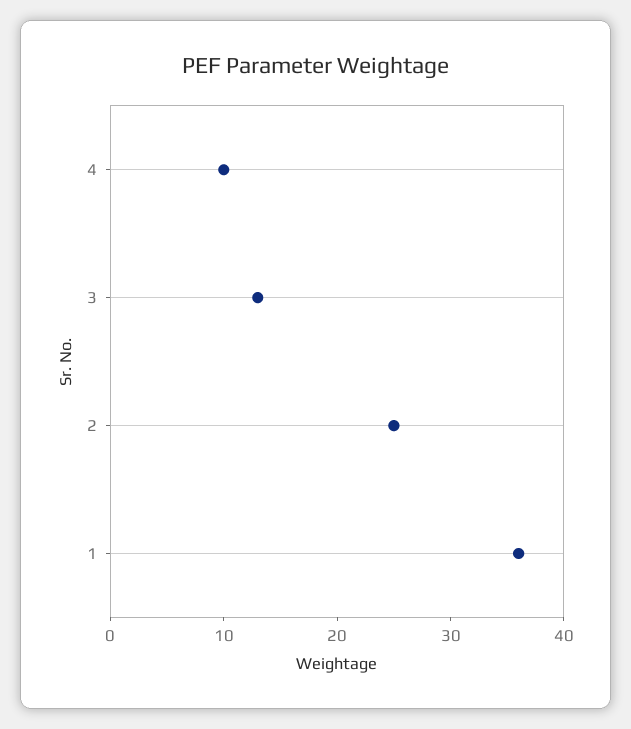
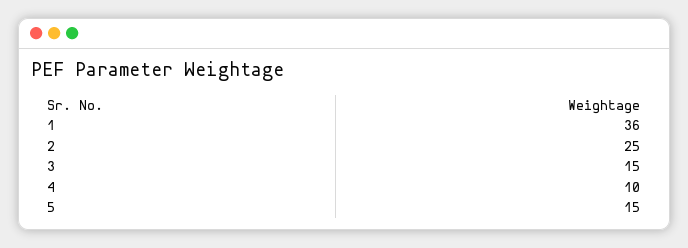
3: 13 -> 15
5: none -> 15

